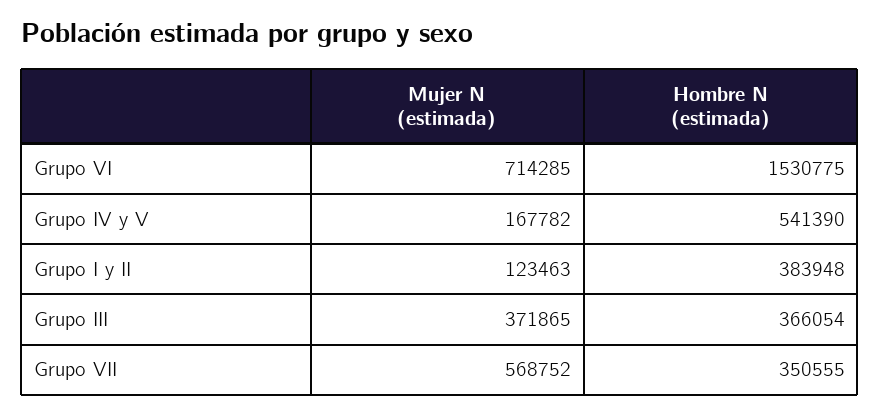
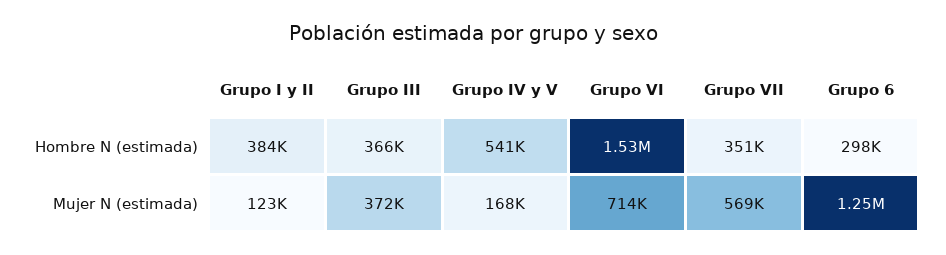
Hombre N (estimada), Grupo 6: none -> 298000
Mujer N (estimada), Grupo 6: none -> 1250000

